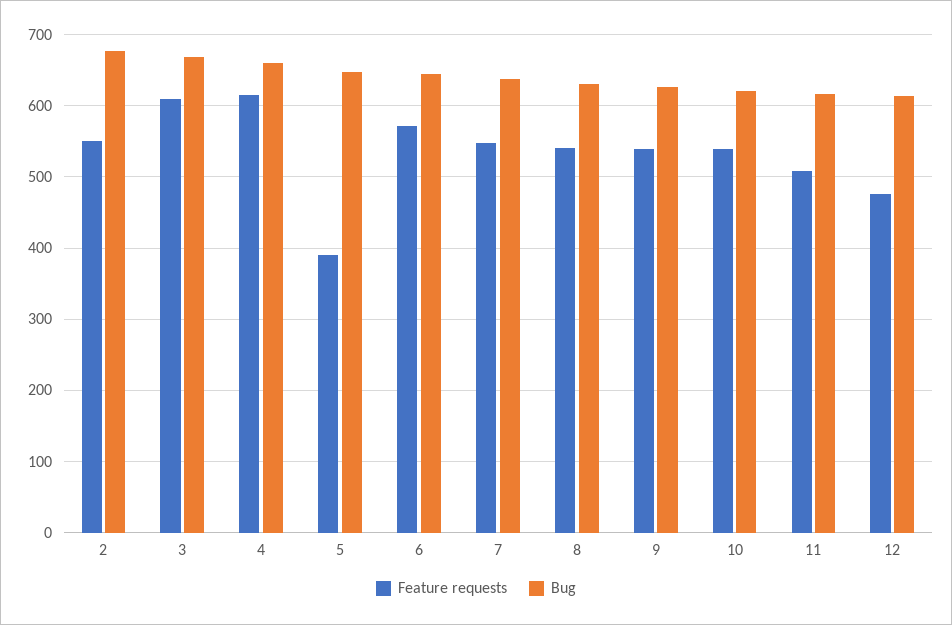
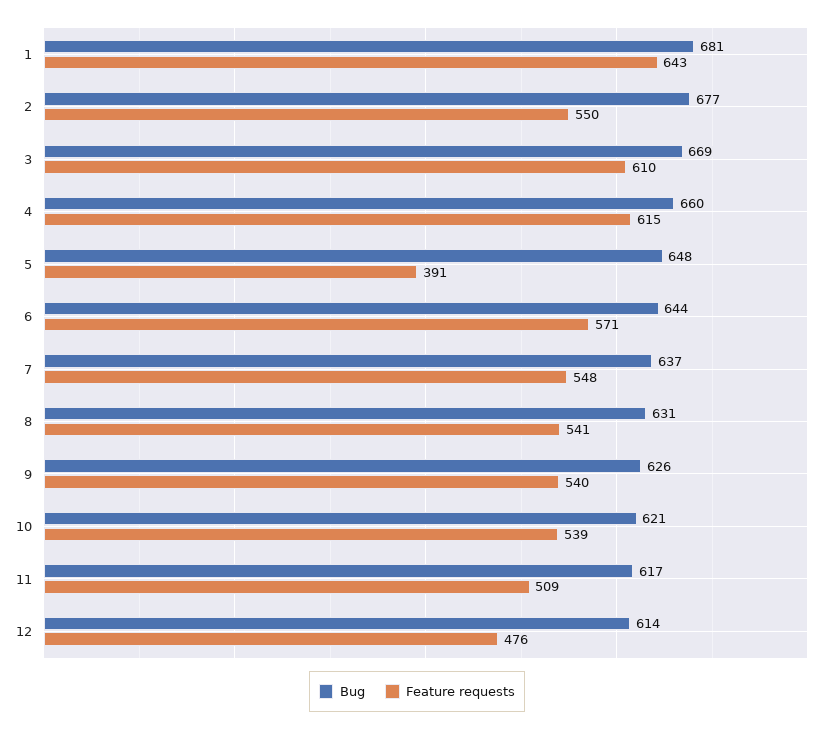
Bug, 1: none -> 681
Feature requests, 1: none -> 643

